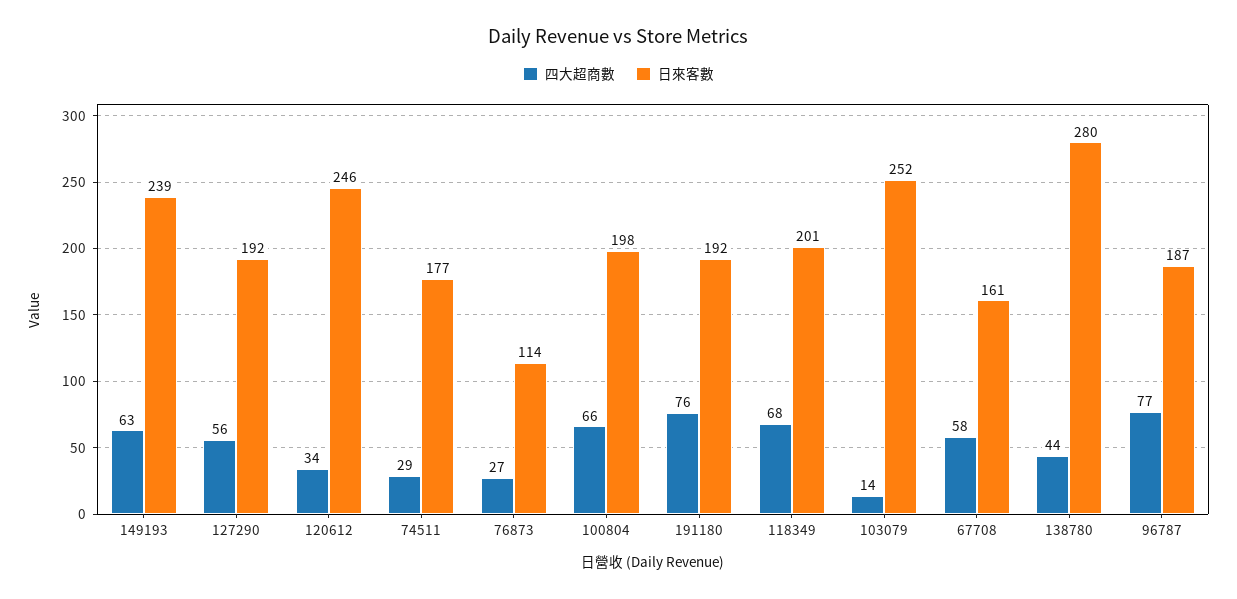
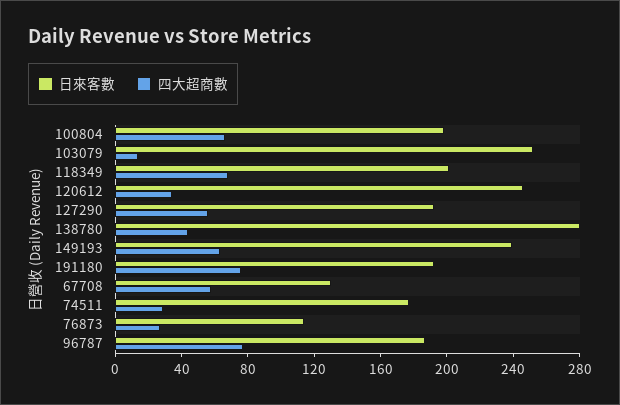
日來客數, 67708: 161 -> 130

